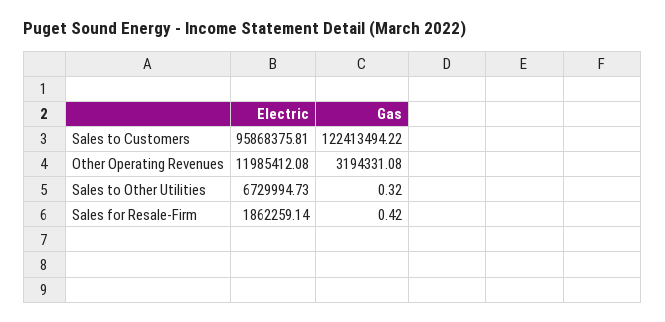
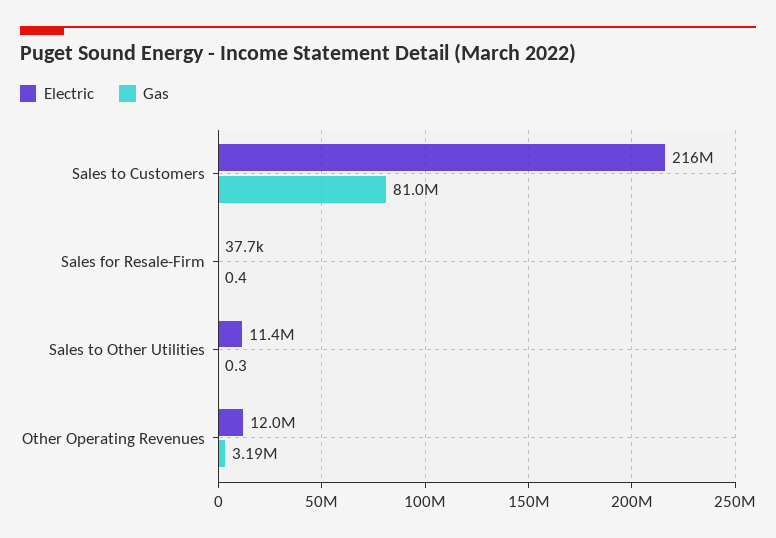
Electric, Sales to Customers: 95868375.81 -> 216000000
Gas, Sales to Customers: 122413494.22 -> 81000000
Electric, Sales to Other Utilities: 6729994.73 -> 11400000
Electric, Sales for Resale-Firm: 1862259.14 -> 37700

